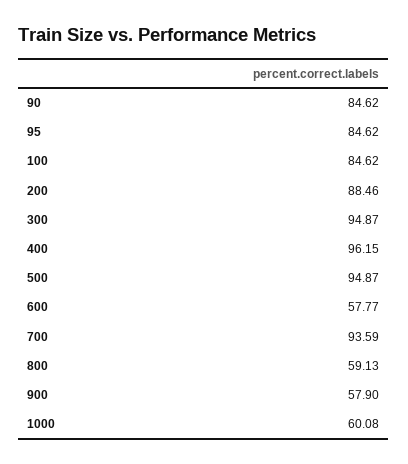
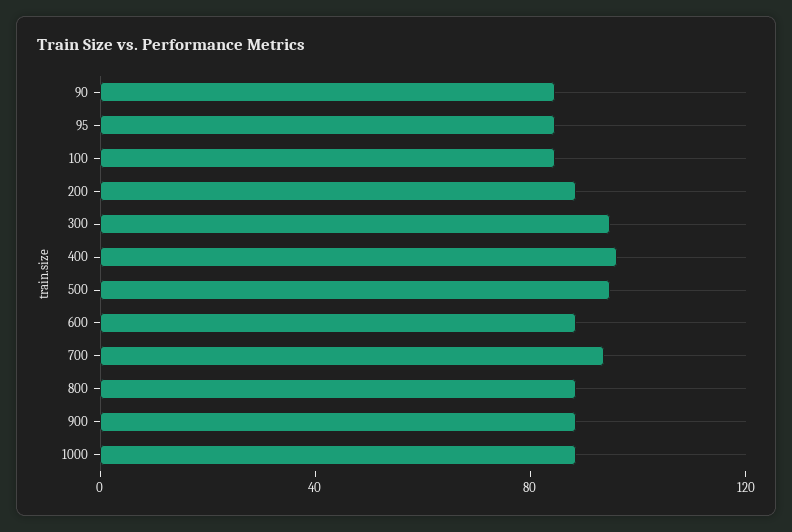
600: 57.77 -> 90
800: 59.13 -> 90
900: 57.9 -> 90
1000: 60.08 -> 90

